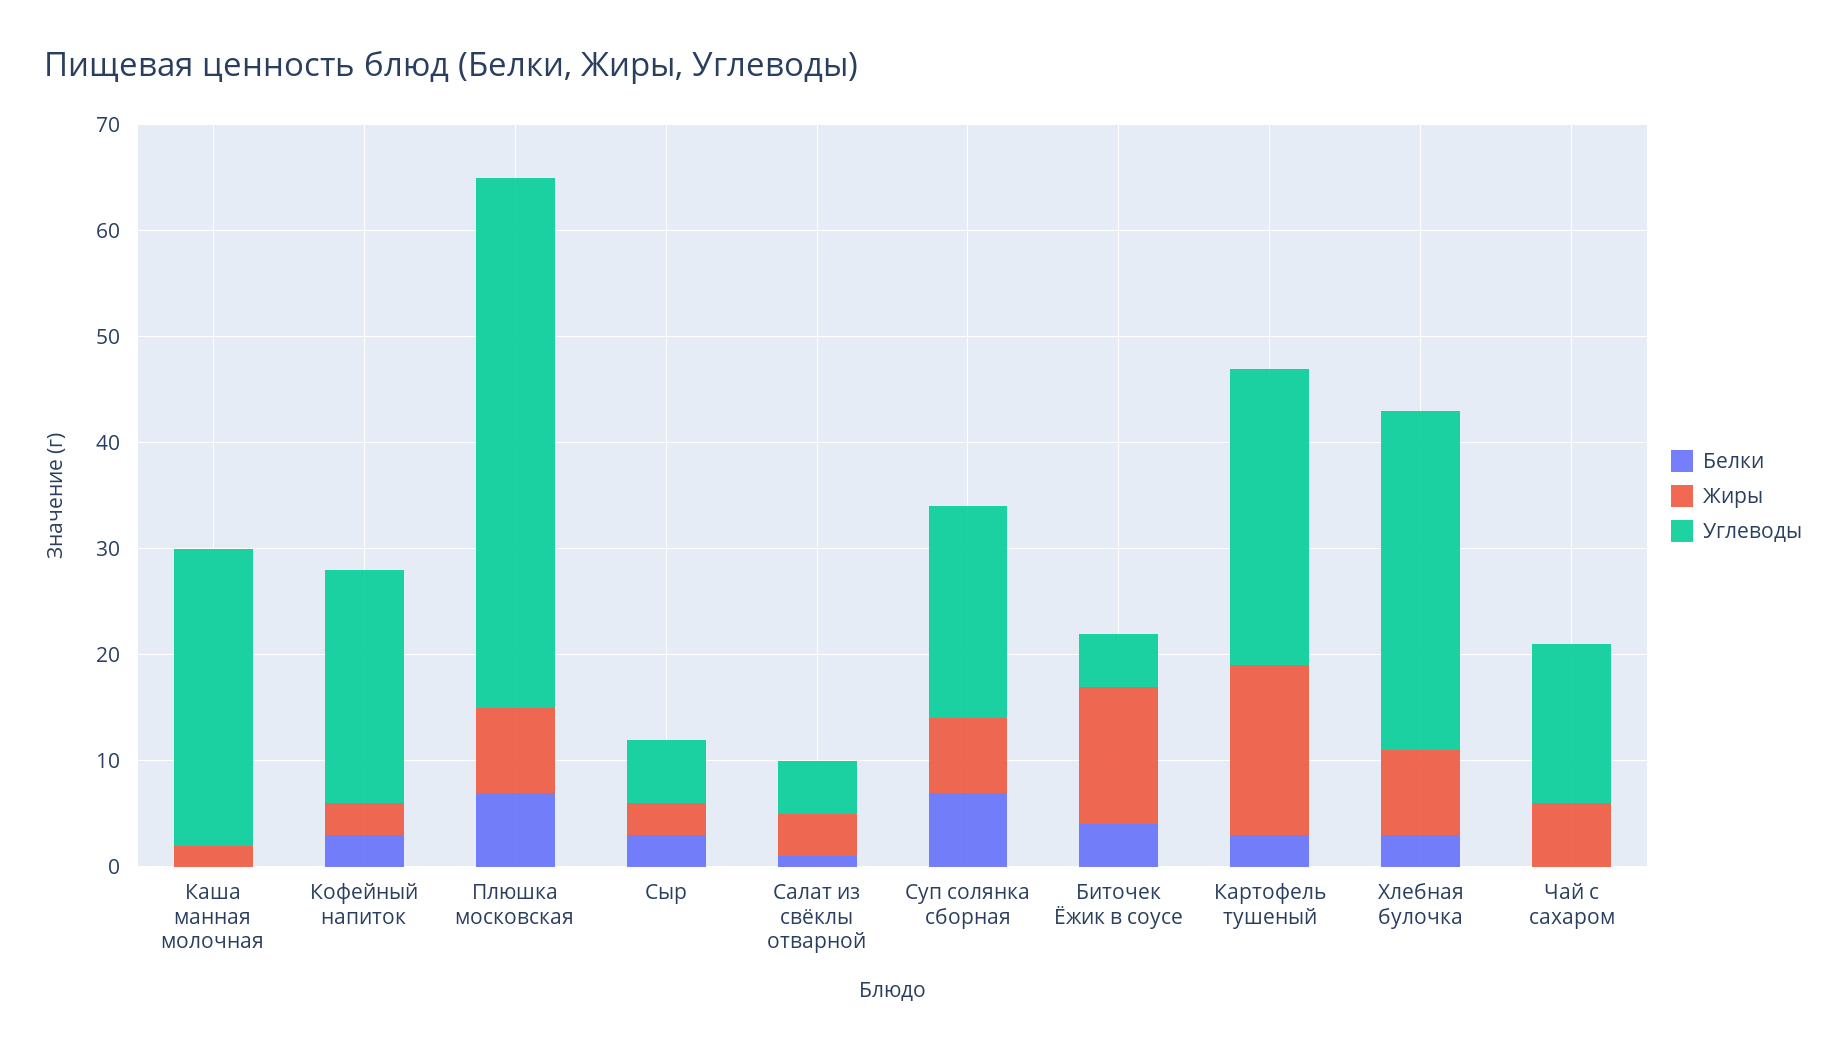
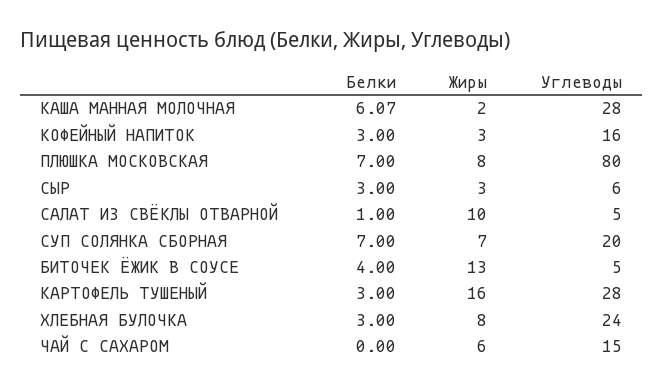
Белки, Каша манная молочная: 0 -> 6.07
Углеводы, Кофейный напиток: 22 -> 16
Углеводы, Плюшка московская: 50 -> 80
Жиры, Салат из свёклы отварной: 4 -> 10
Углеводы, Хлебная булочка: 32 -> 24

